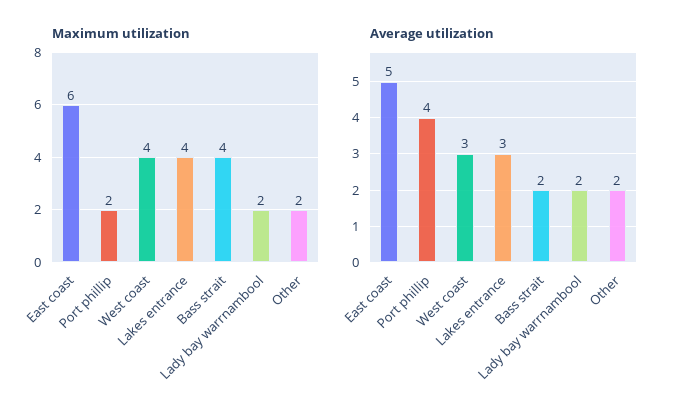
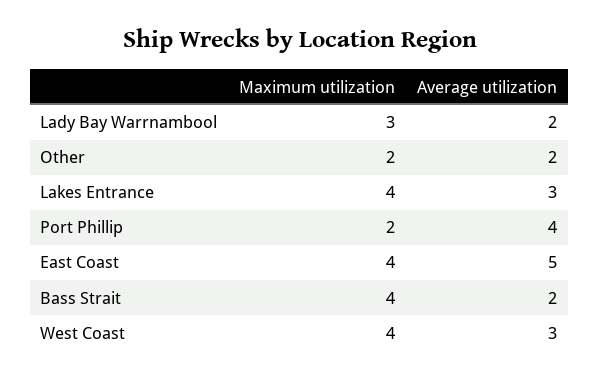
Maximum utilization, East coast: 6 -> 4
Maximum utilization, Lady bay warrnambool: 2 -> 3

